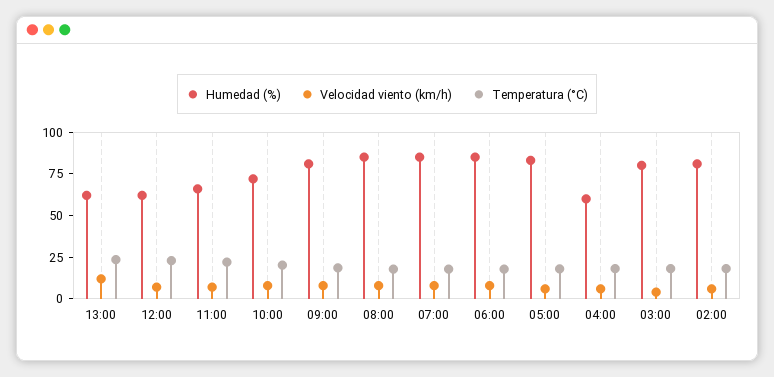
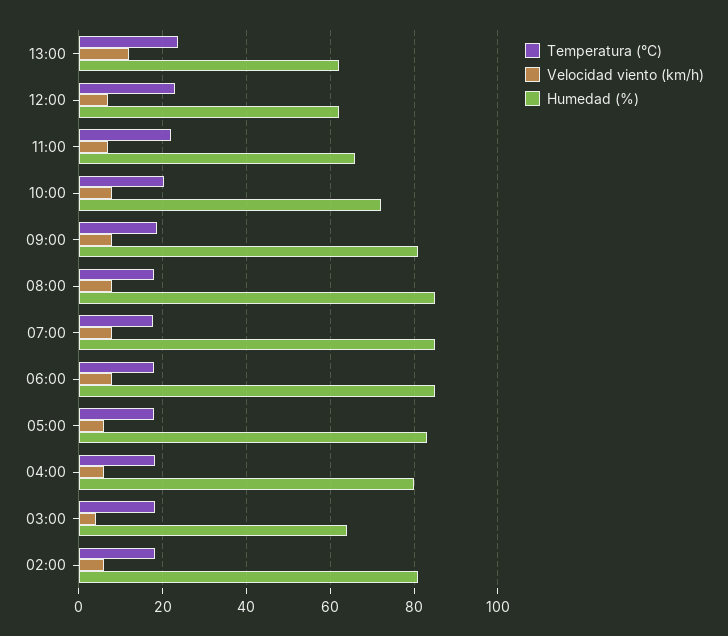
Humedad (%), 04:00: 60 -> 80
Humedad (%), 03:00: 80 -> 64

